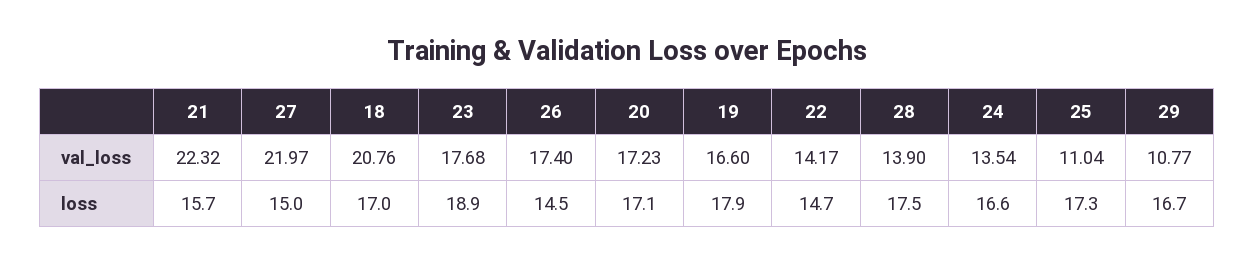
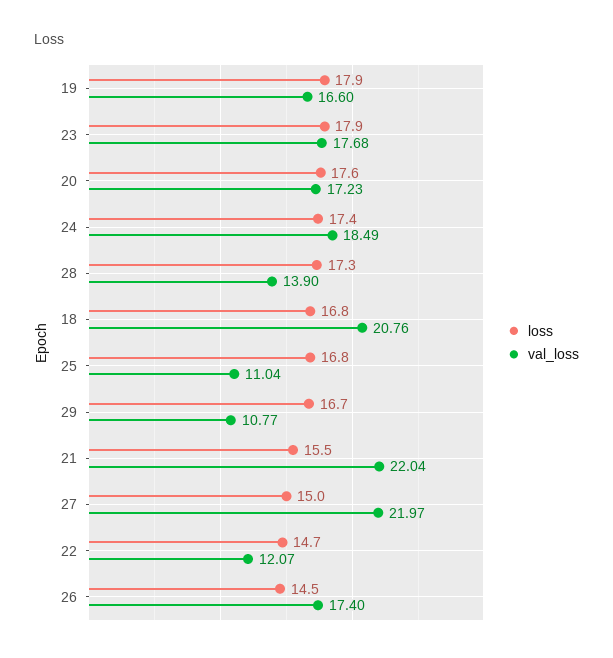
val_loss, 21: 22.32 -> 22.04
val_loss, 22: 14.17 -> 12.07
val_loss, 24: 13.54 -> 18.49
loss, 21: 15.7 -> 15.5
loss, 18: 17 -> 16.8
loss, 23: 18.9 -> 17.9
loss, 20: 17.1 -> 17.6
loss, 28: 17.5 -> 17.3
loss, 24: 16.6 -> 17.4
loss, 25: 17.3 -> 16.8

